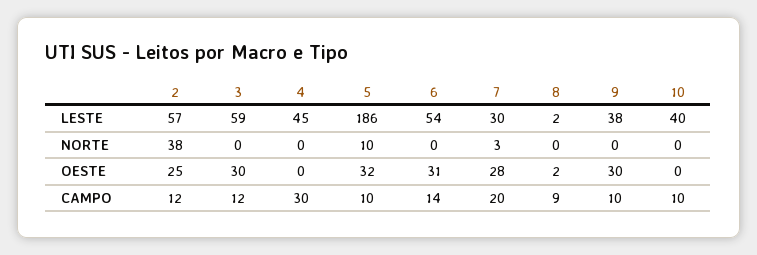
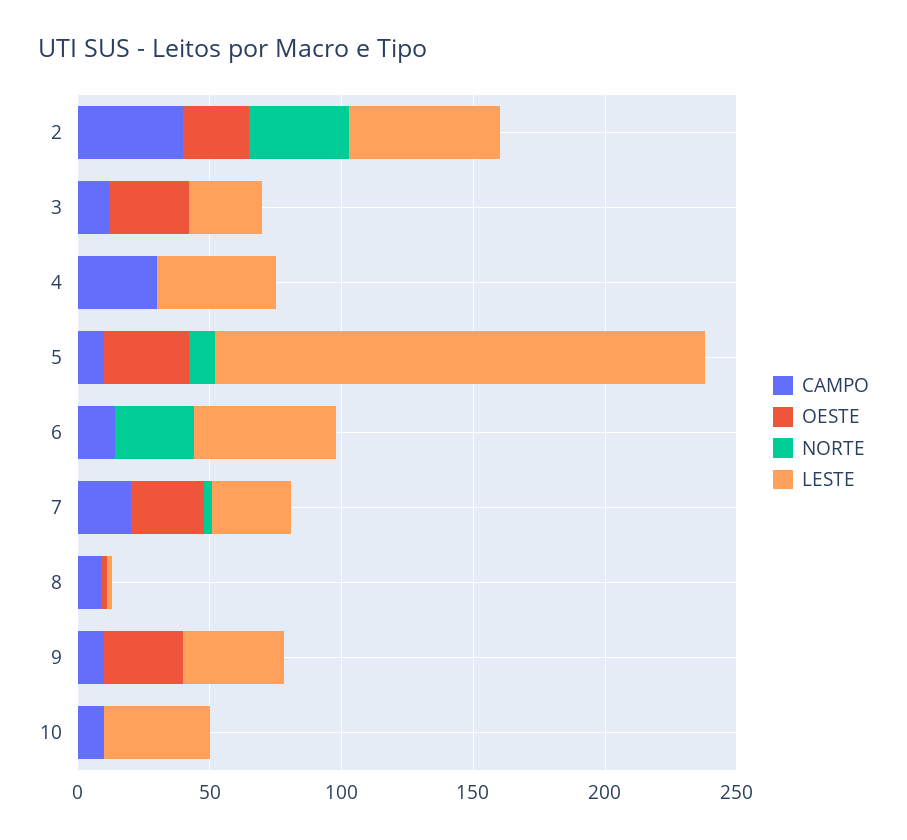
LESTE, 3: 59 -> 30
NORTE, 6: 0 -> 30
OESTE, 6: 31 -> 0
CAMPO, 2: 12 -> 40

